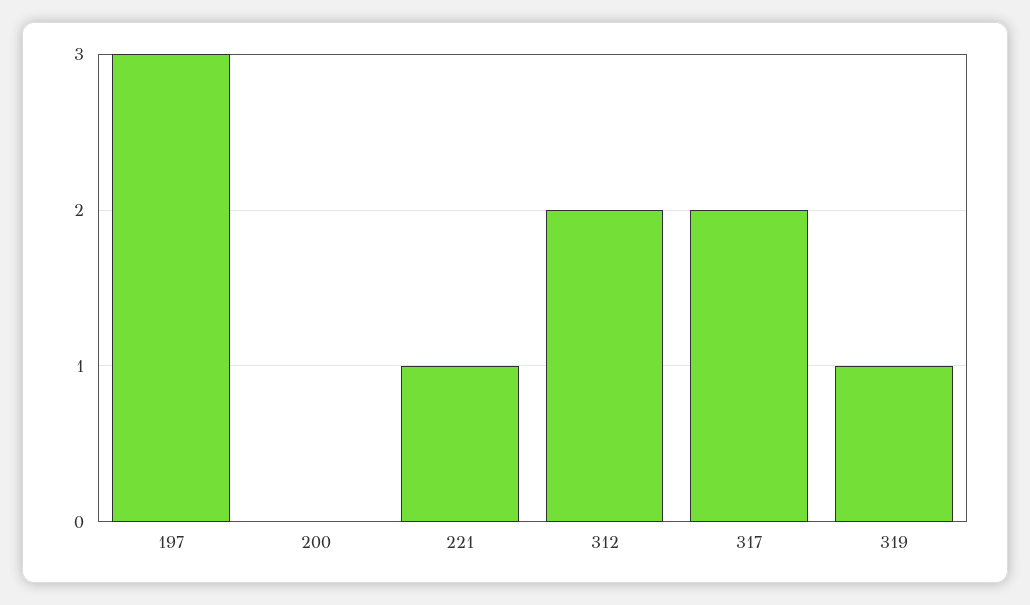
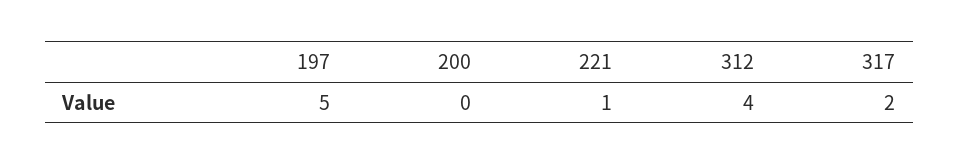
197: 3 -> 5
312: 2 -> 4
319: 1 -> none

